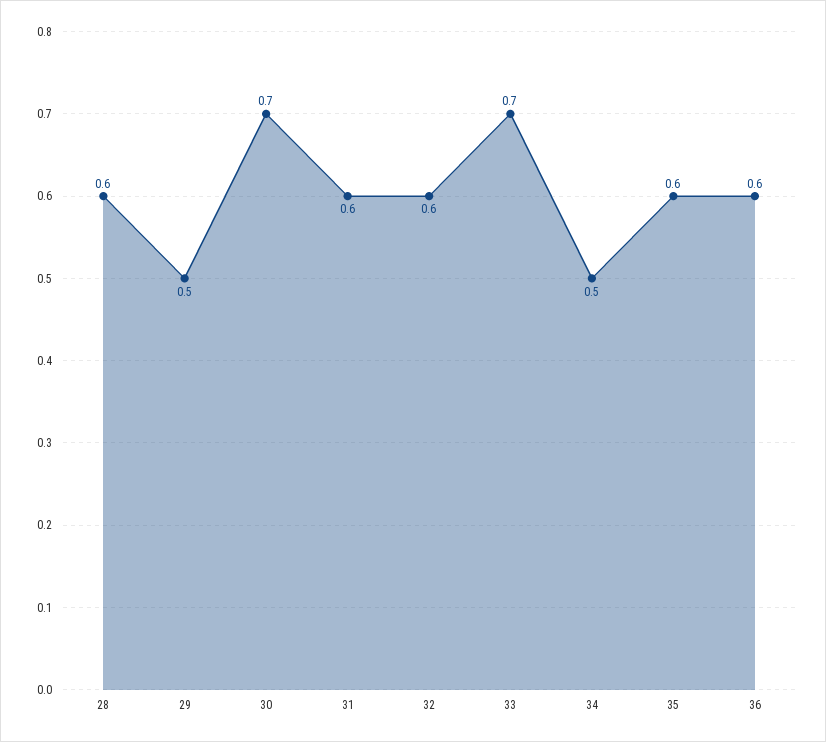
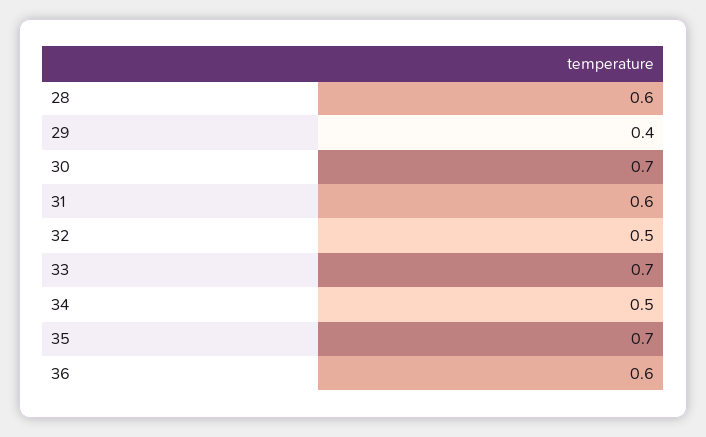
29: 0.5 -> 0.4
32: 0.6 -> 0.5
35: 0.6 -> 0.7

